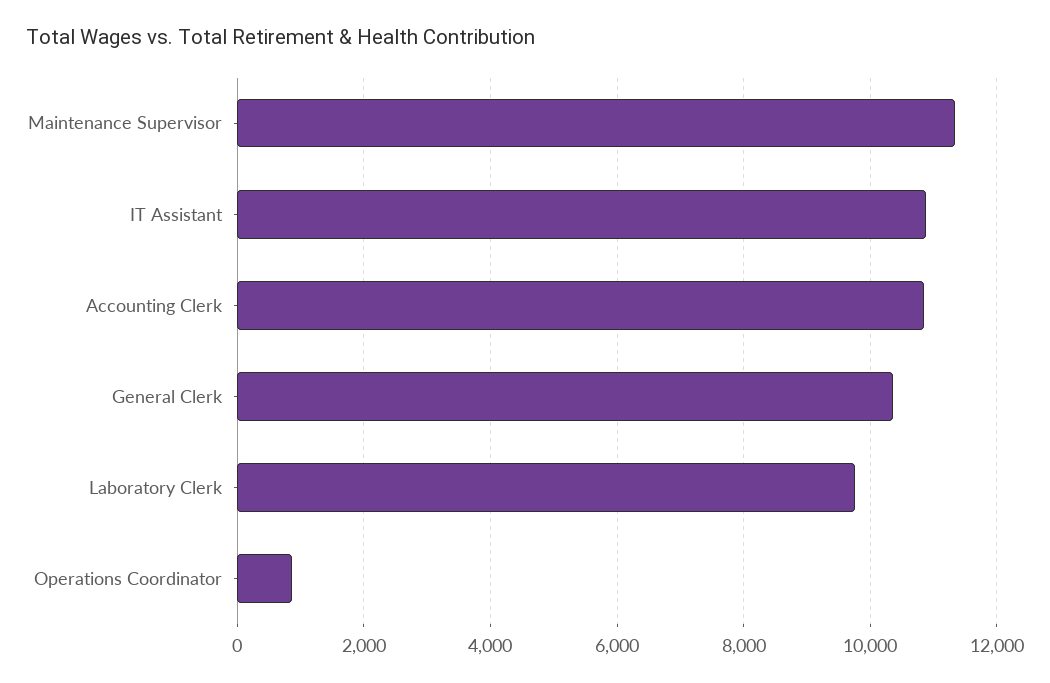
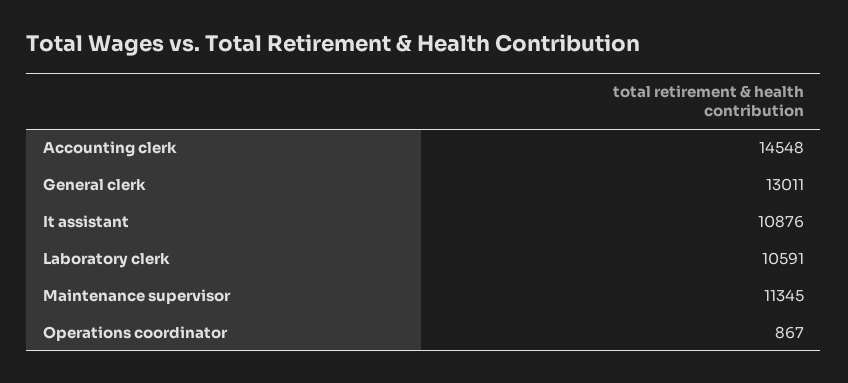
Accounting Clerk: 10800 -> 14548
General Clerk: 10400 -> 13011
Laboratory Clerk: 9800 -> 10591

